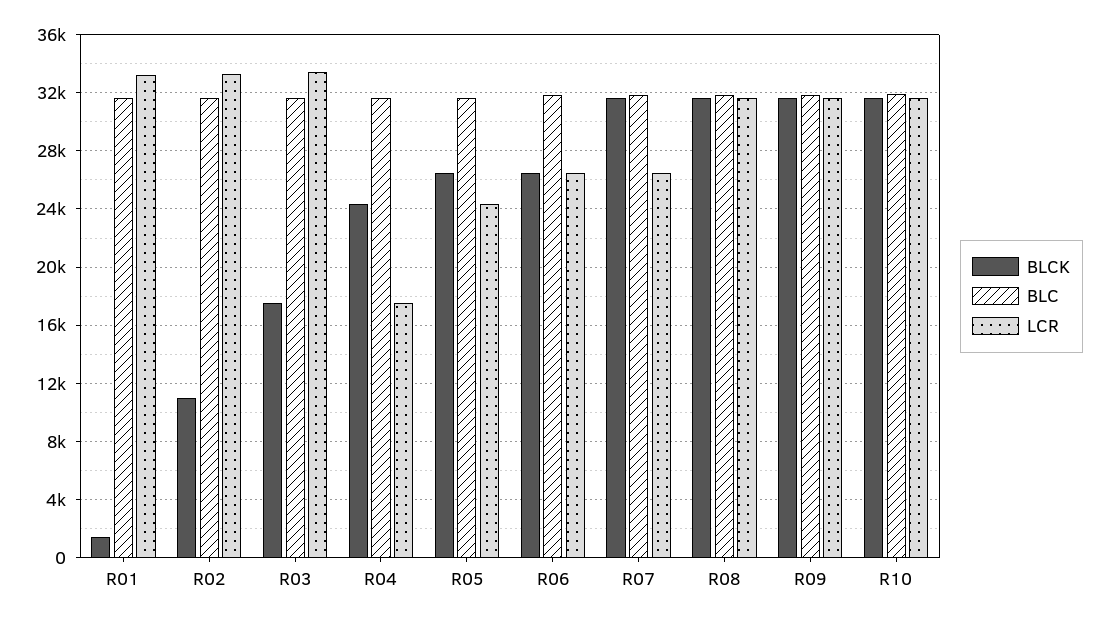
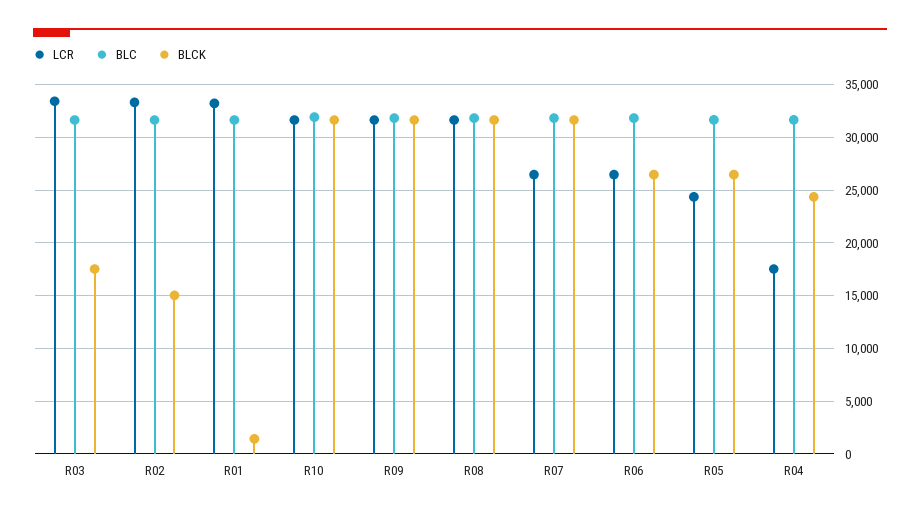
BLCK, R02: 11000 -> 15000

